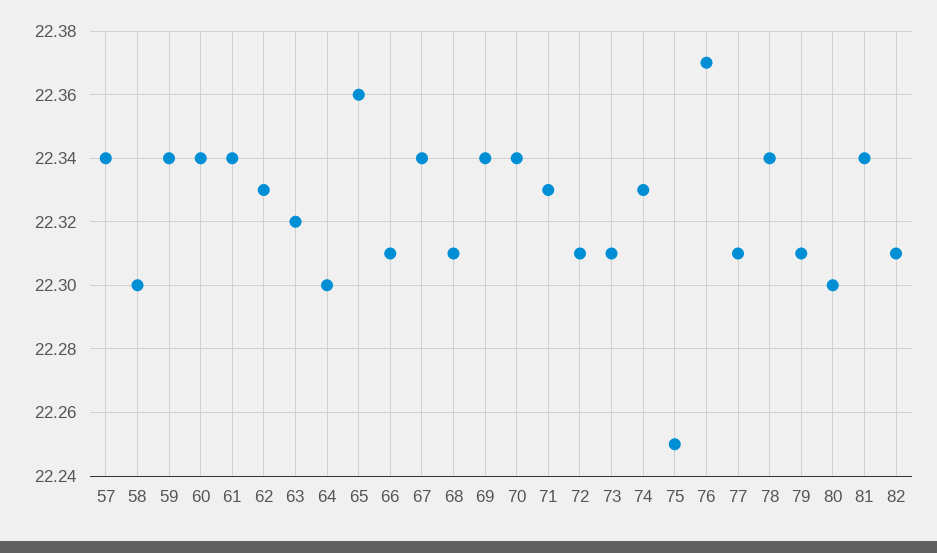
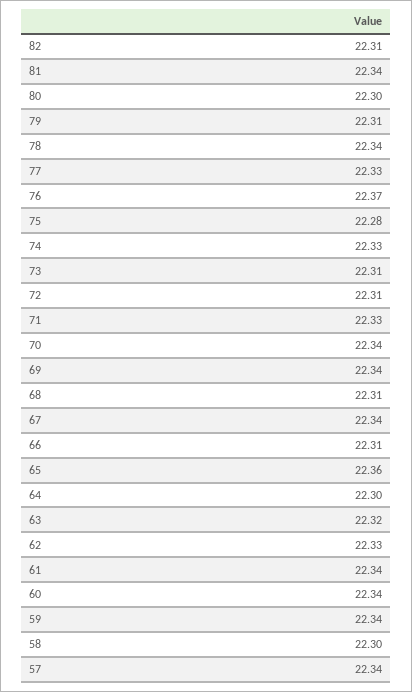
75: 22.25 -> 22.28
77: 22.31 -> 22.33

